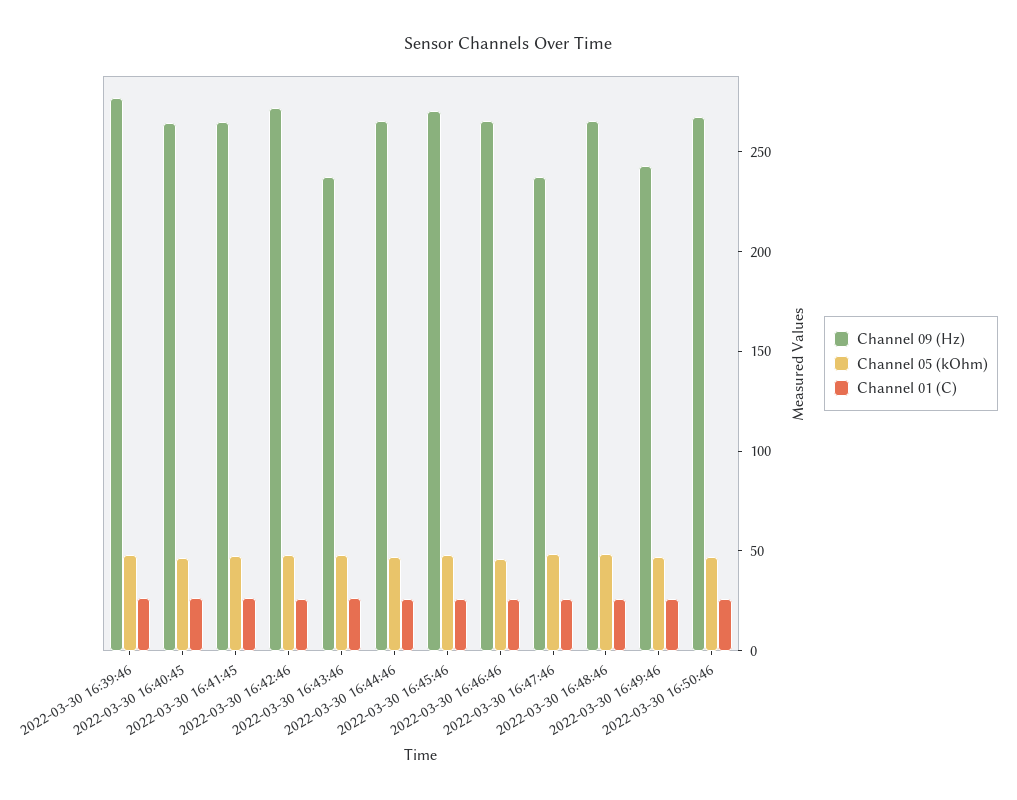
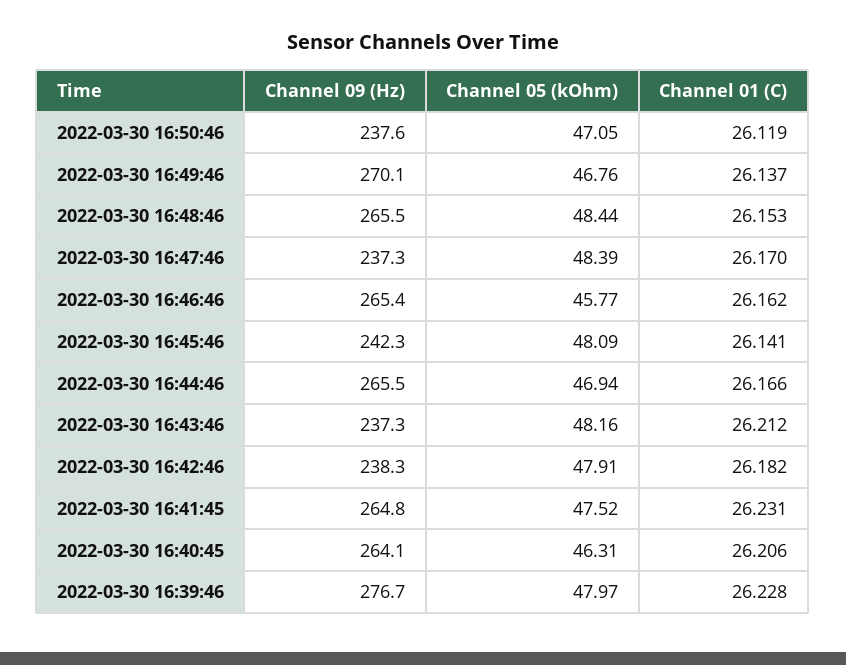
Channel 09 (Hz), 2022-03-30 16:42:46: 270 -> 238.3
Channel 09 (Hz), 2022-03-30 16:45:46: 270 -> 242.3
Channel 09 (Hz), 2022-03-30 16:49:46: 240 -> 270.1
Channel 09 (Hz), 2022-03-30 16:50:46: 270 -> 237.6

